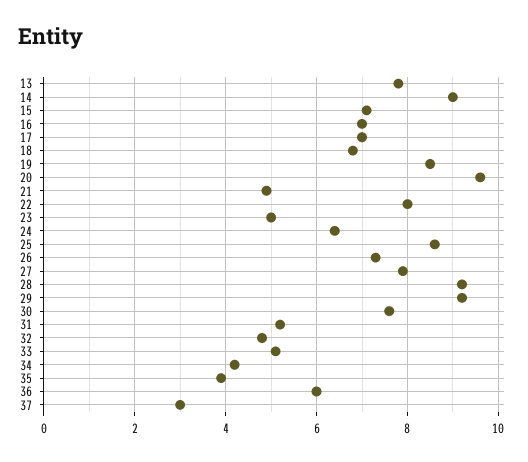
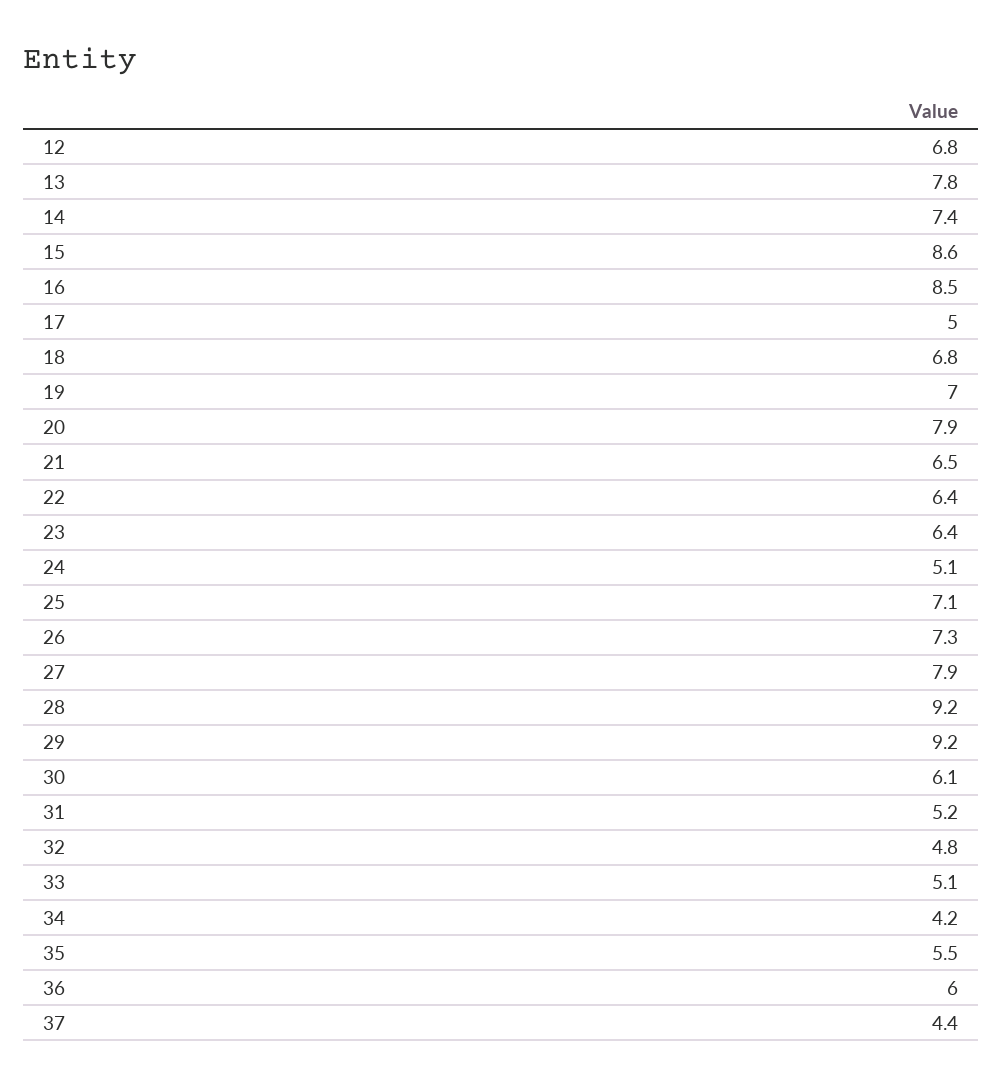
14: 9 -> 7.4
15: 7 -> 8.6
16: 7 -> 8.5
17: 7 -> 5
19: 8.5 -> 7
20: 9.5 -> 7.9
21: 5 -> 6.5
22: 8 -> 6.4
23: 5 -> 6.4
24: 6.5 -> 5.1
25: 8.5 -> 7.1
30: 7.5 -> 6.1
35: 4 -> 5.5
37: 3 -> 4.4
12: none -> 6.8

